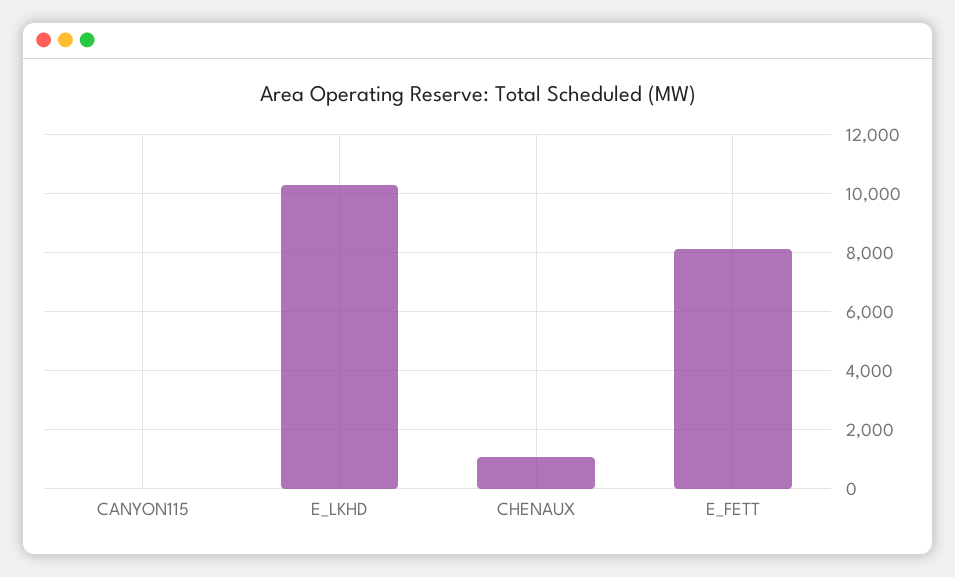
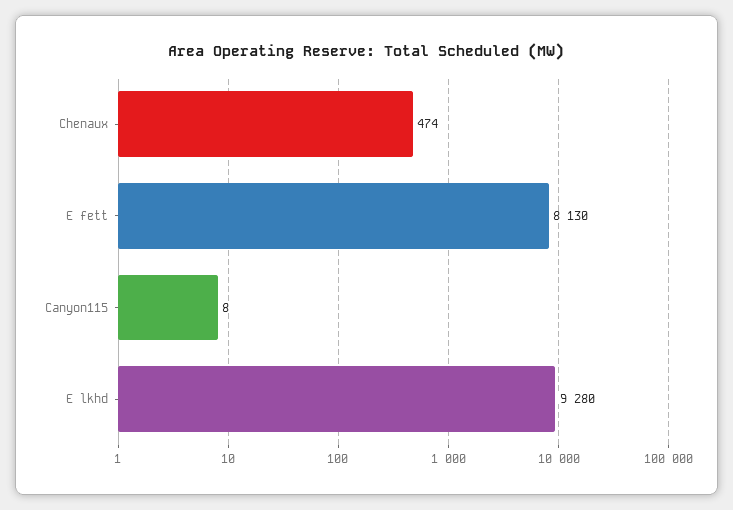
E_LKHD: 10250 -> 9280
CHENAUX: 1000 -> 474

